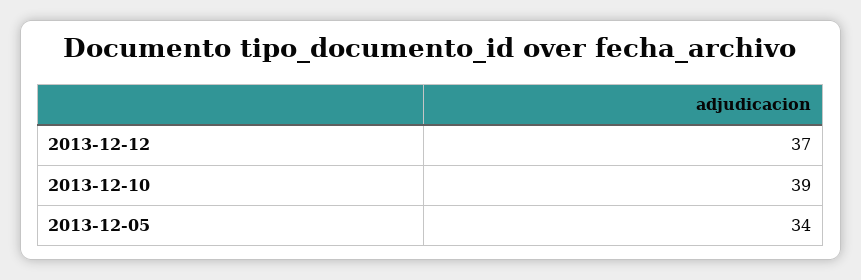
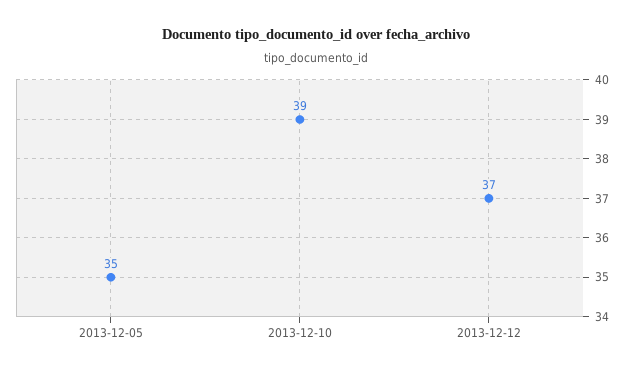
2013-12-05: 34 -> 35

